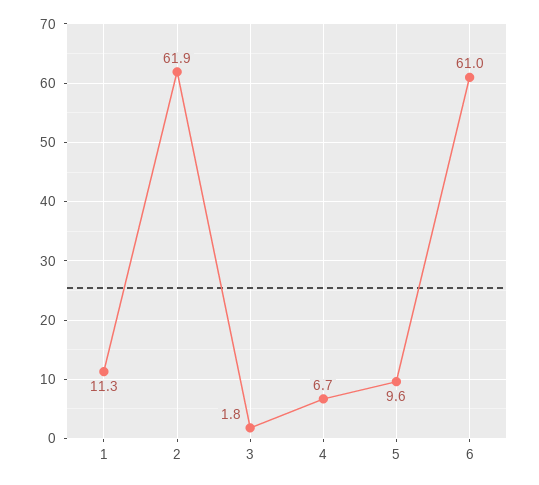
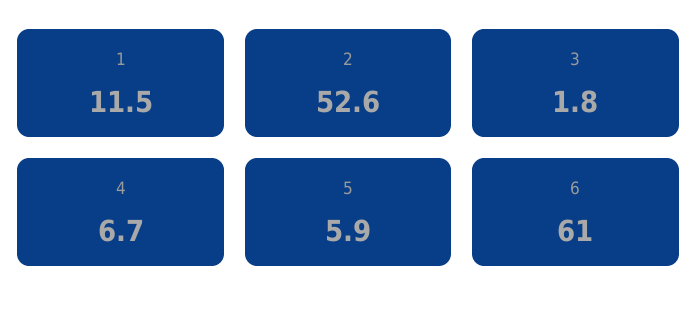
1: 11.3 -> 11.5
2: 61.9 -> 52.6
5: 9.6 -> 5.9

